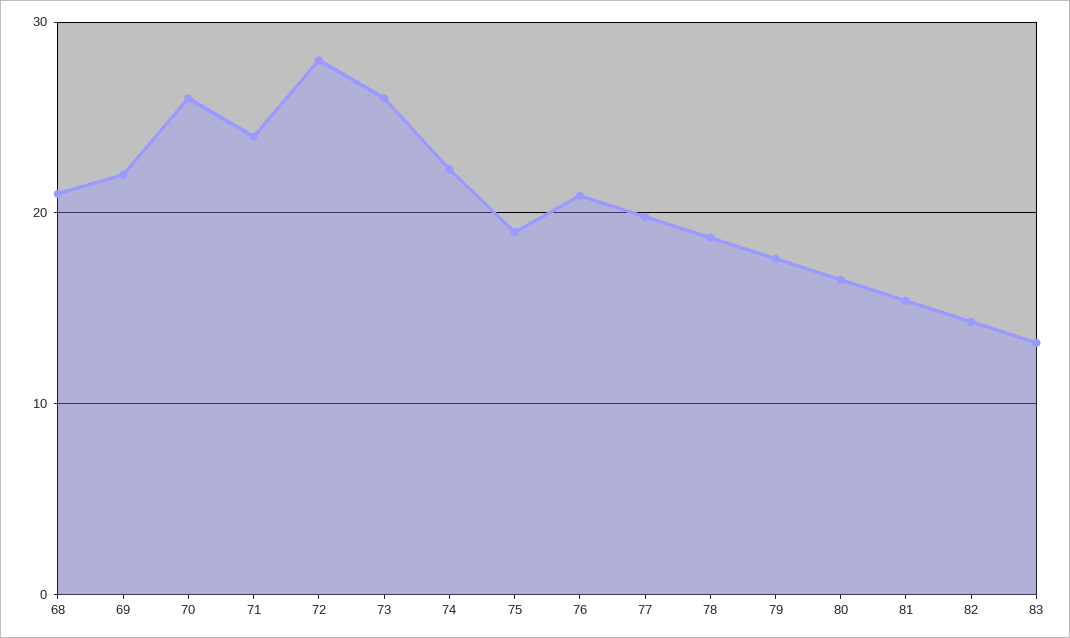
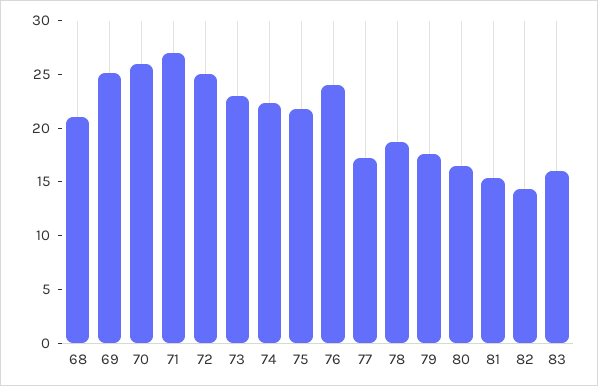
69: 22 -> 25
71: 24 -> 27
72: 28 -> 25
73: 26 -> 23
75: 19 -> 22
76: 21 -> 24
77: 20 -> 17
83: 13 -> 16

